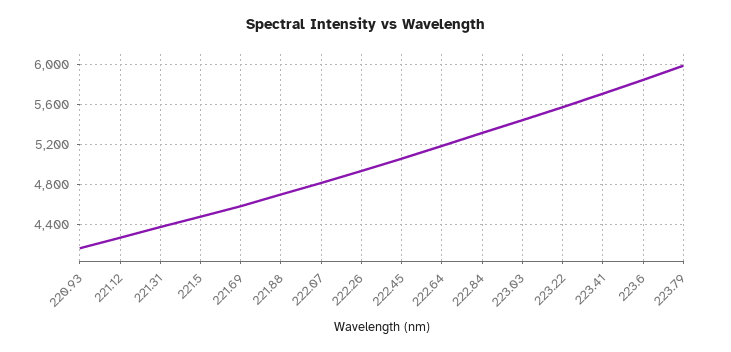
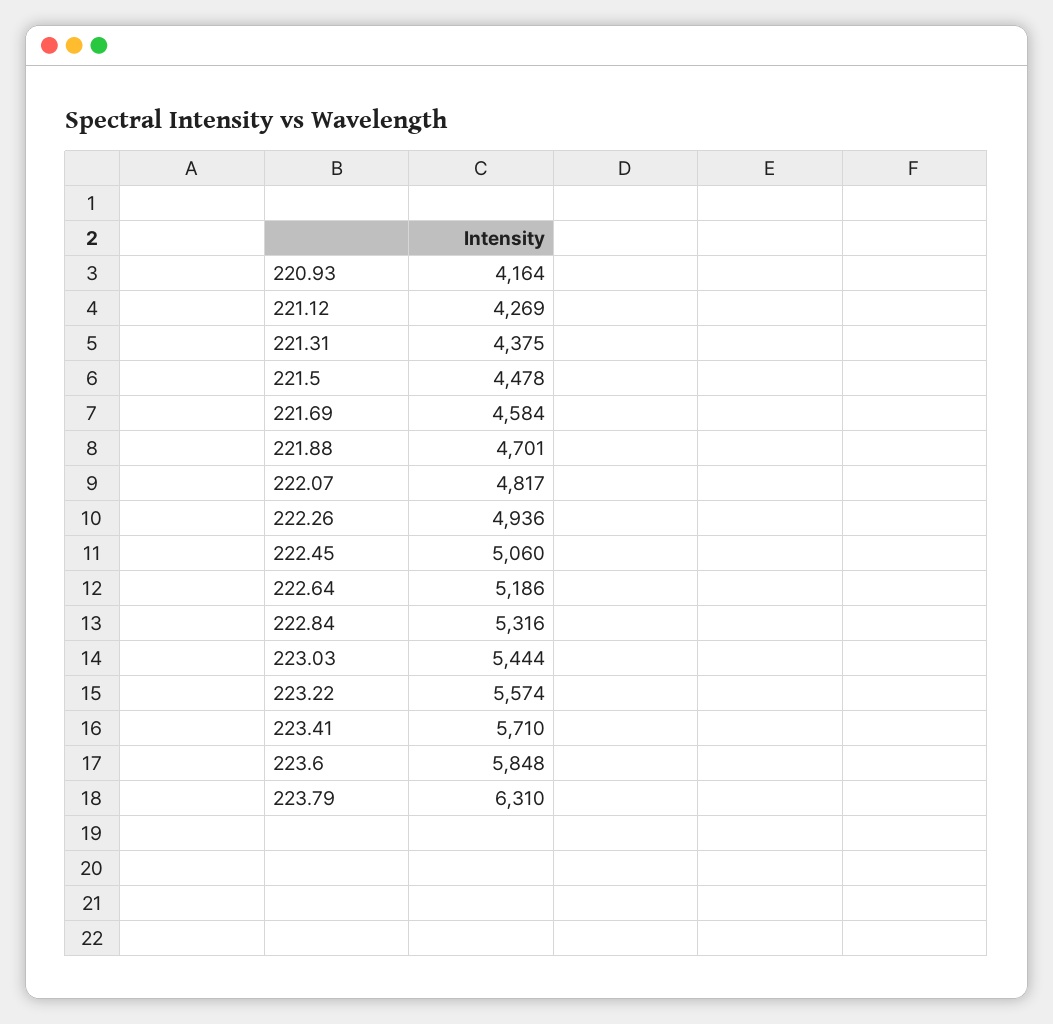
223.79: 6000 -> 6310

